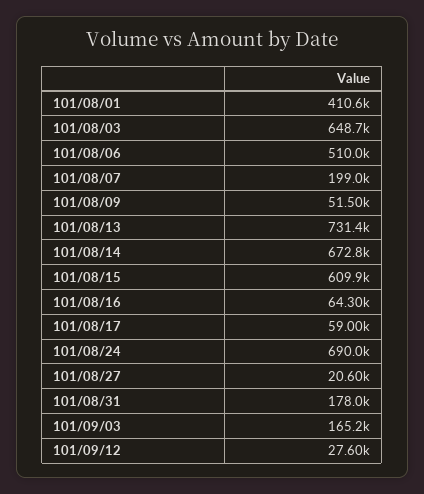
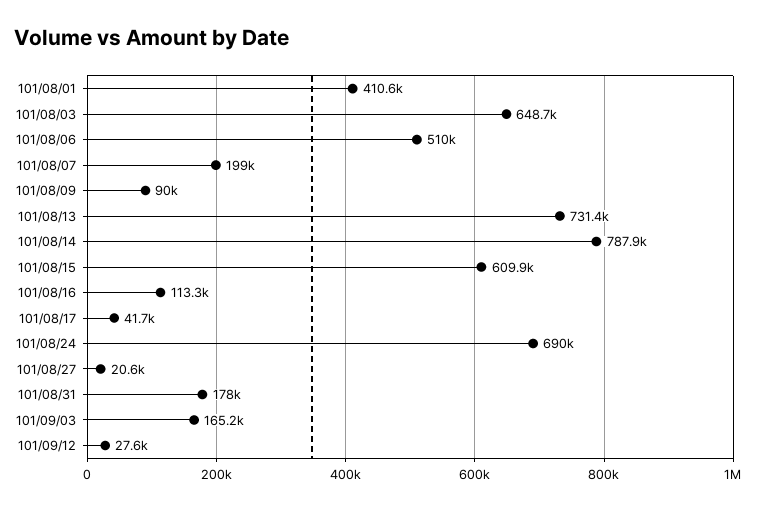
101/08/09: 51500 -> 90000
101/08/14: 672800 -> 787900
101/08/16: 64300 -> 113300
101/08/17: 59000 -> 41700

